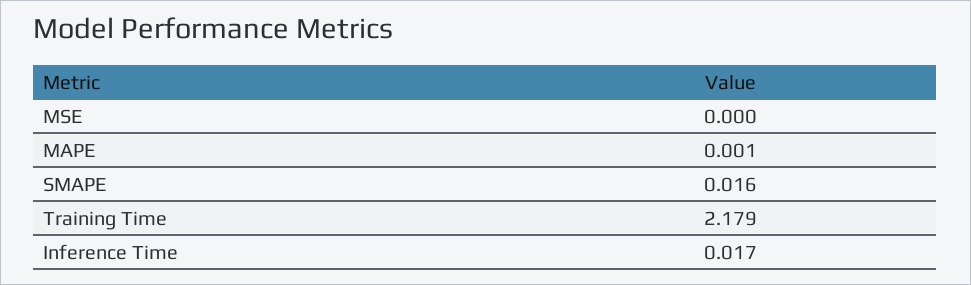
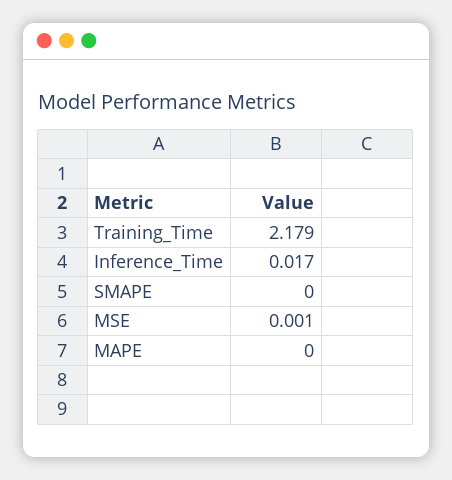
MSE: 0 -> 0.001
MAPE: 0.001 -> 0
SMAPE: 0.016 -> 0

